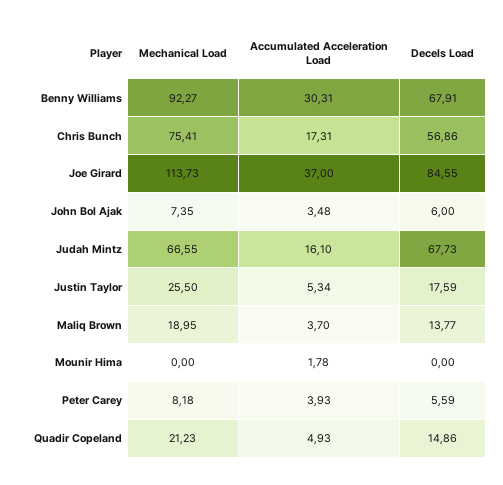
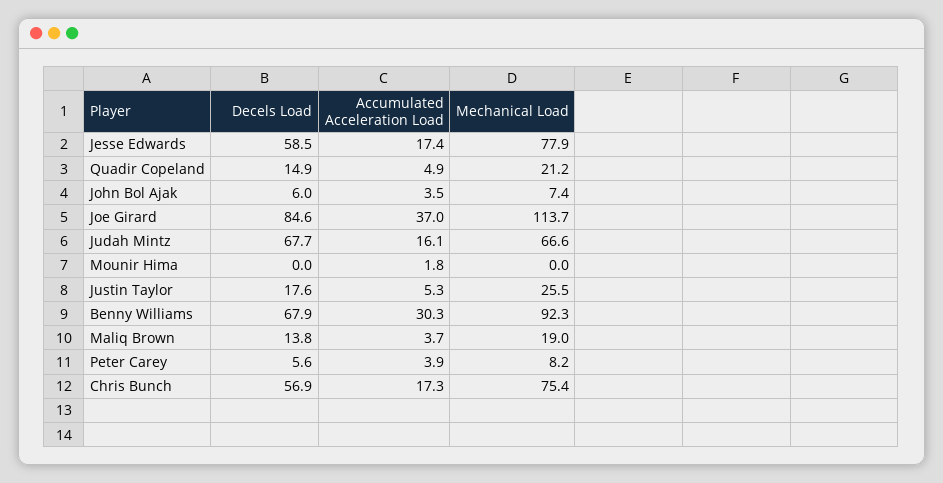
Decels Load, Jesse Edwards: none -> 58.5
Accumulated Acceleration Load, Jesse Edwards: none -> 17.4
Mechanical Load, Jesse Edwards: none -> 77.9

